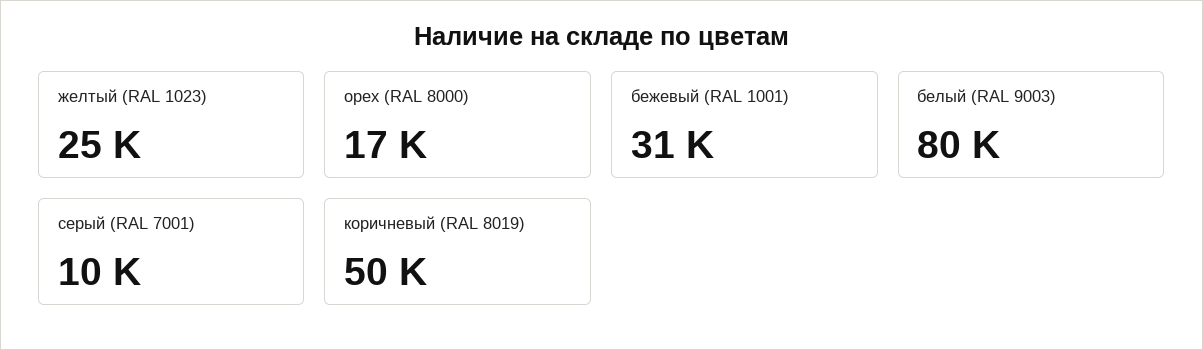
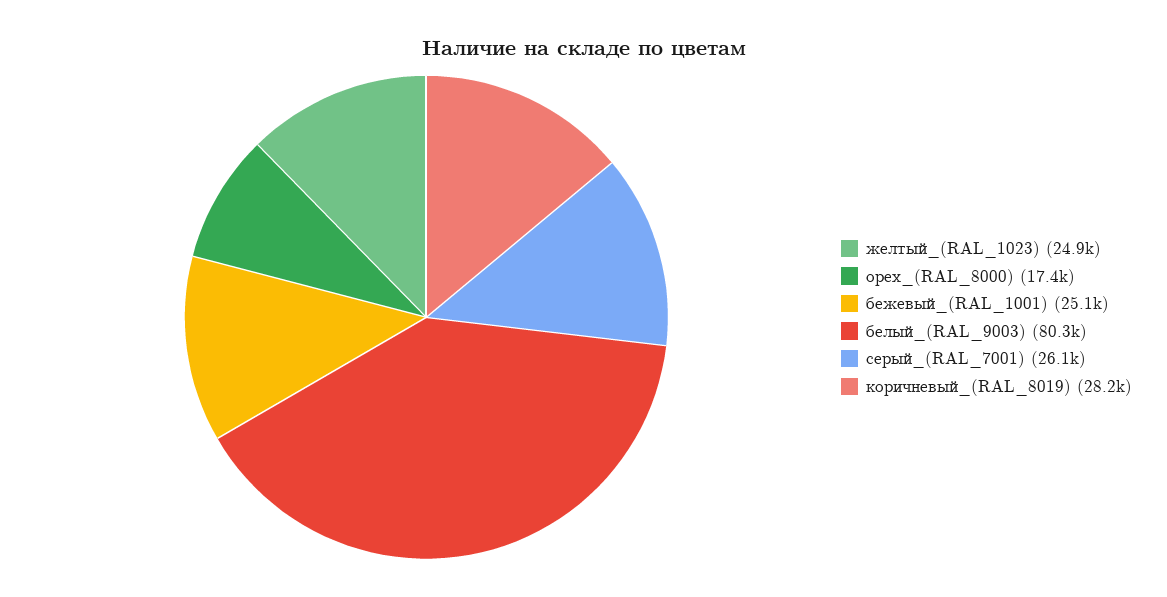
бежевый (RAL 1001): 31000 -> 25100
серый (RAL 7001): 10000 -> 26100
коричневый (RAL 8019): 50000 -> 28200

